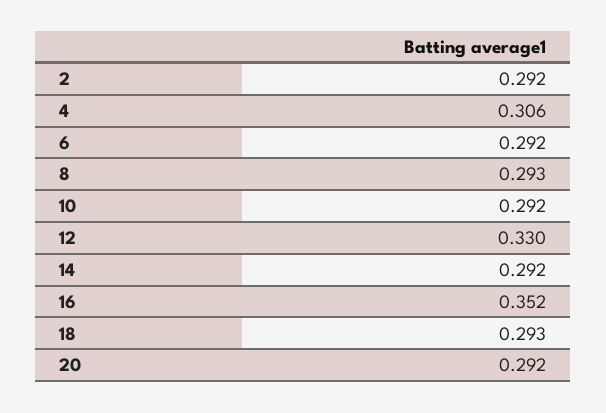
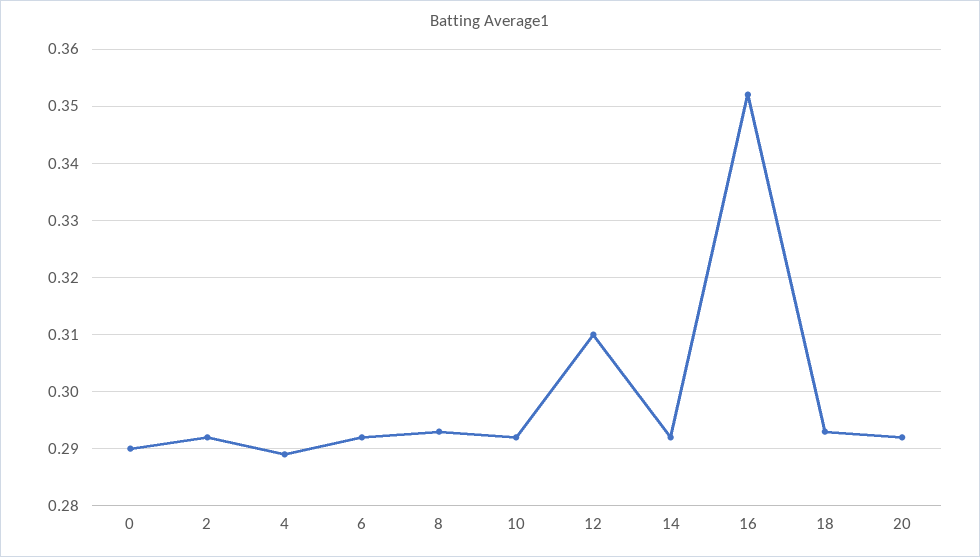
4: 0.306 -> 0.29
12: 0.33 -> 0.31
0: none -> 0.29

